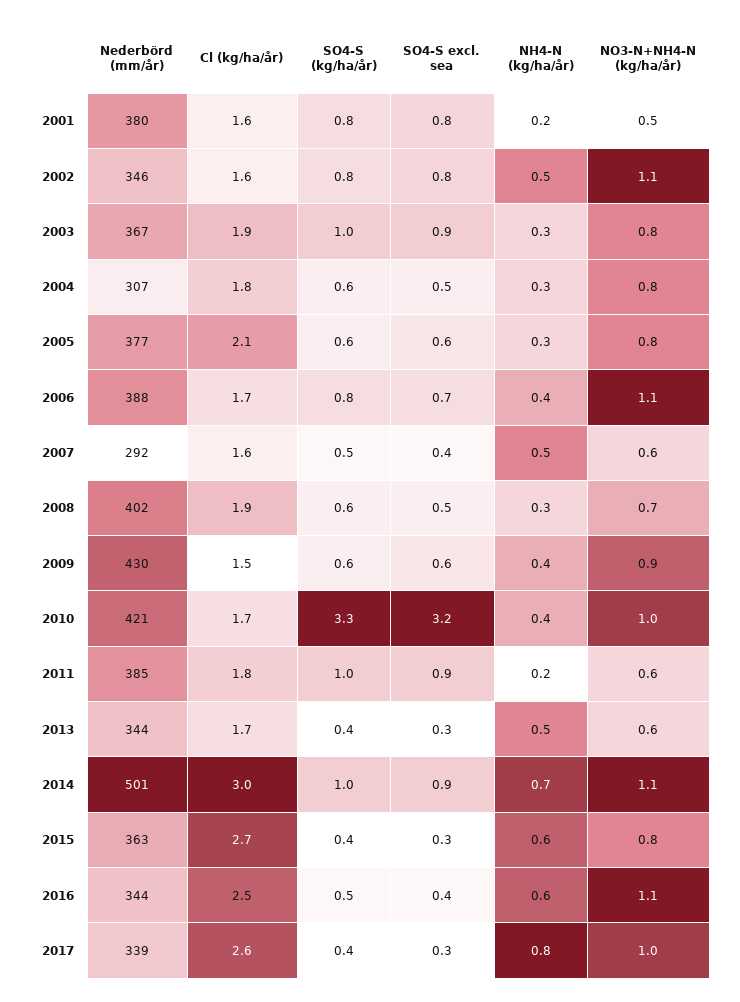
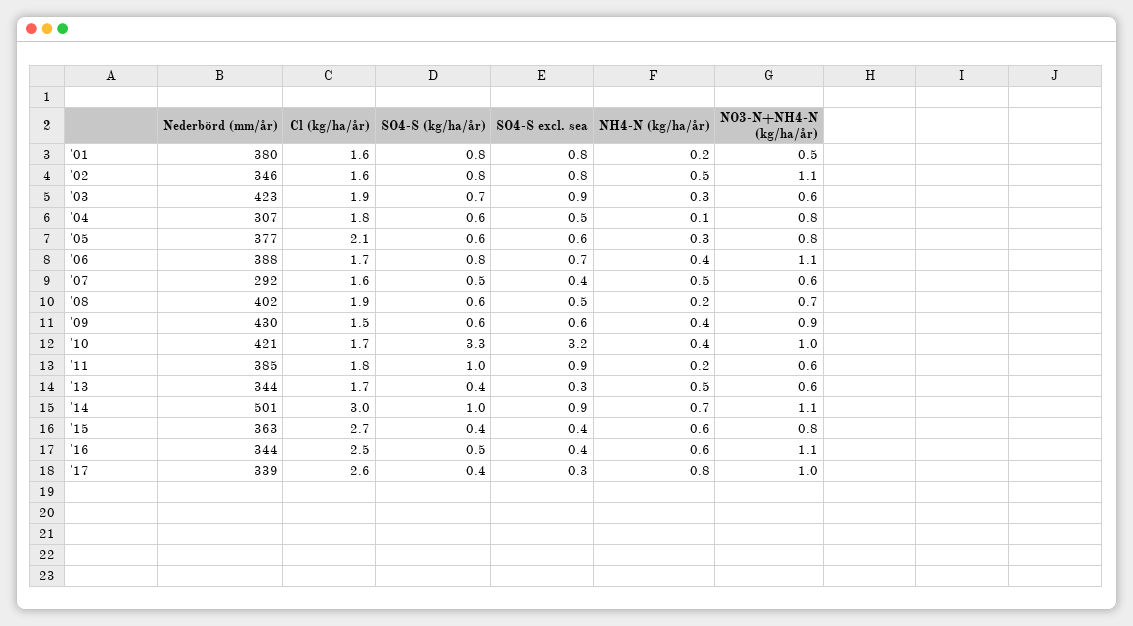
Nederbörd (mm/år), 2003: 367 -> 423
SO4-S (kg/ha/år), 2003: 1 -> 0.7
NO3-N+NH4-N (kg/ha/år), 2003: 0.8 -> 0.6
NH4-N (kg/ha/år), 2004: 0.3 -> 0.1
NH4-N (kg/ha/år), 2008: 0.3 -> 0.2
SO4-S excl. sea, 2015: 0.3 -> 0.4

